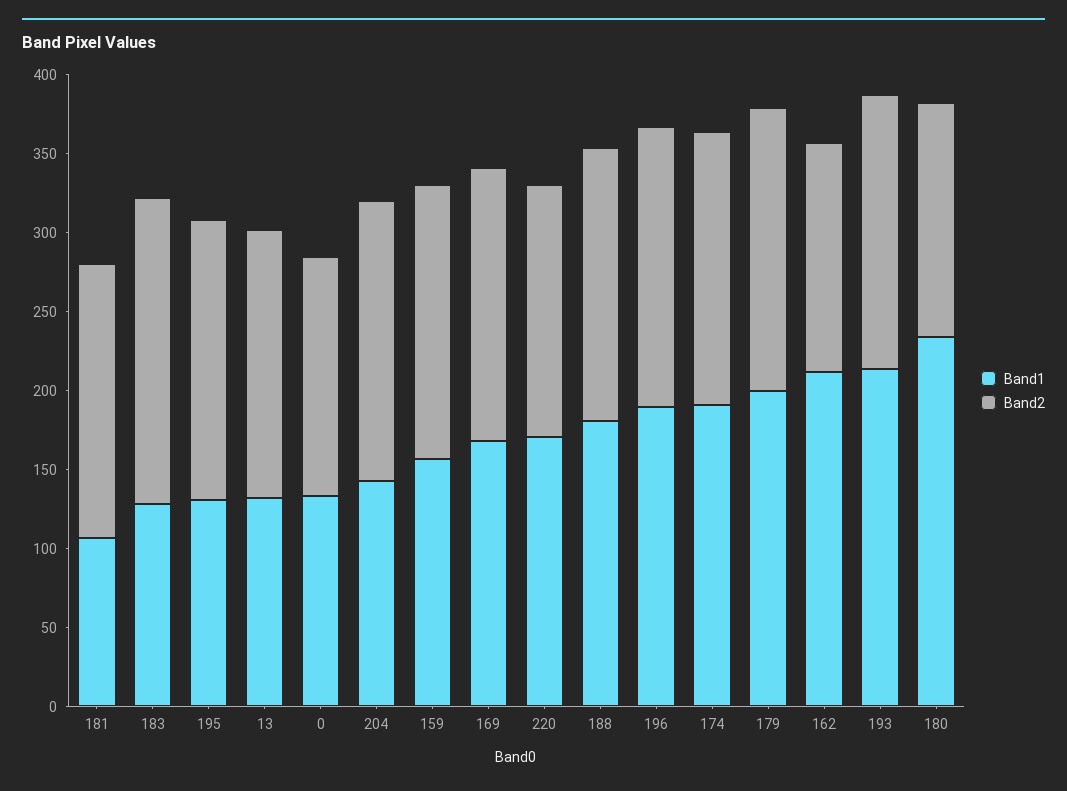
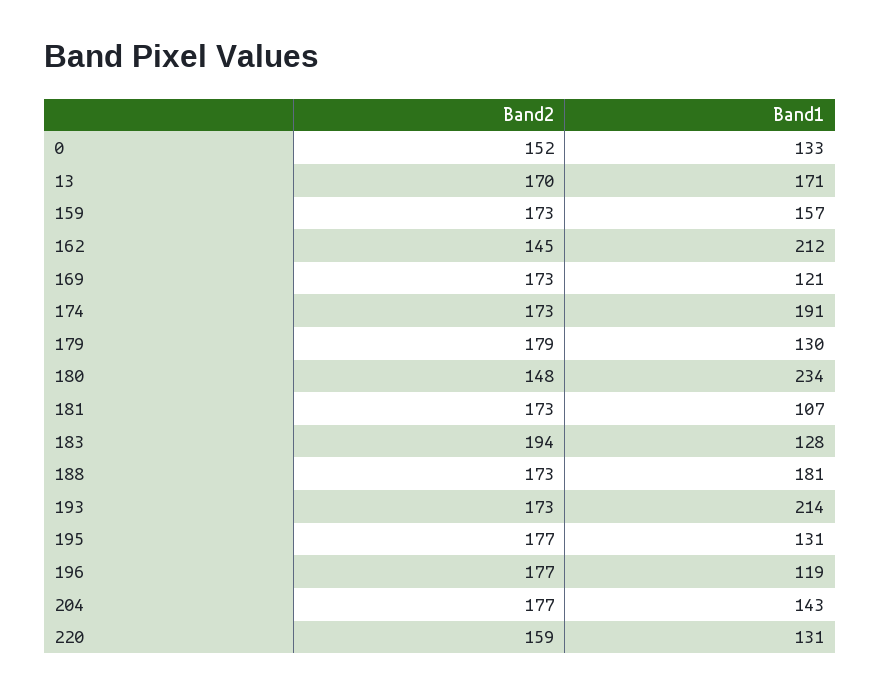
Band1, 13: 130 -> 171
Band1, 169: 170 -> 121
Band1, 220: 170 -> 131
Band1, 196: 190 -> 119
Band1, 179: 200 -> 130

